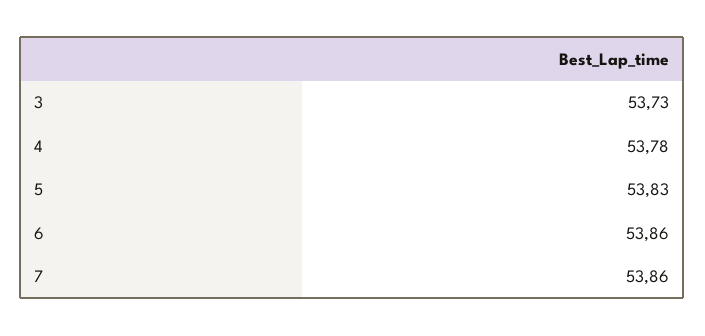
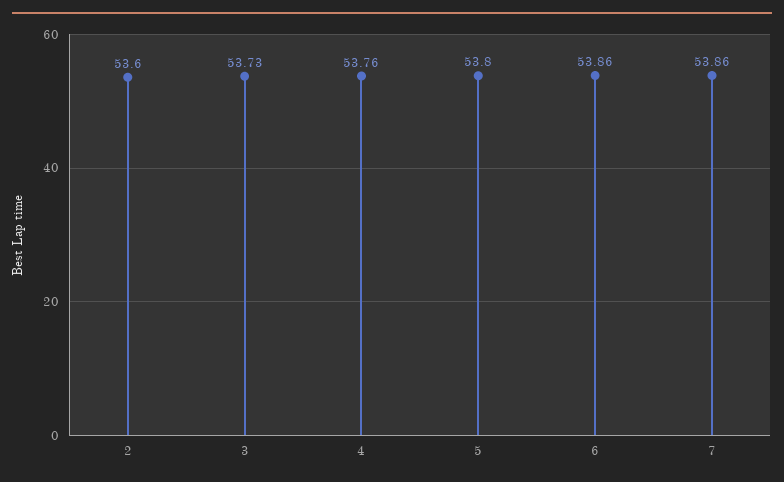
4: 53.78 -> 53.76
5: 53.83 -> 53.8
2: none -> 53.6

